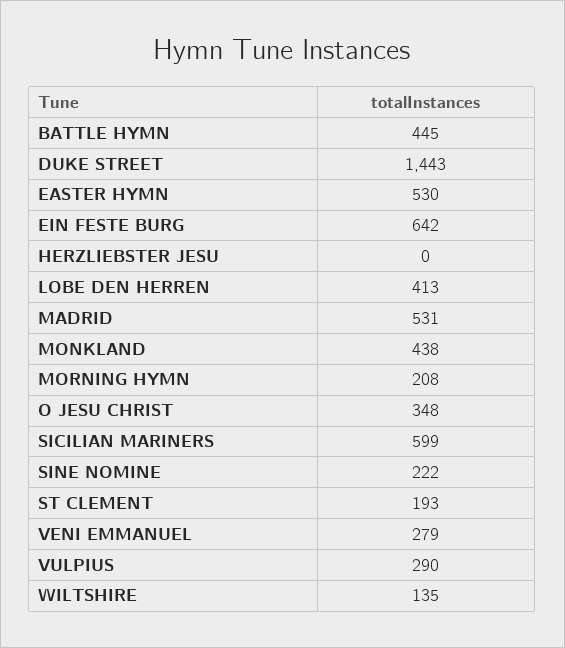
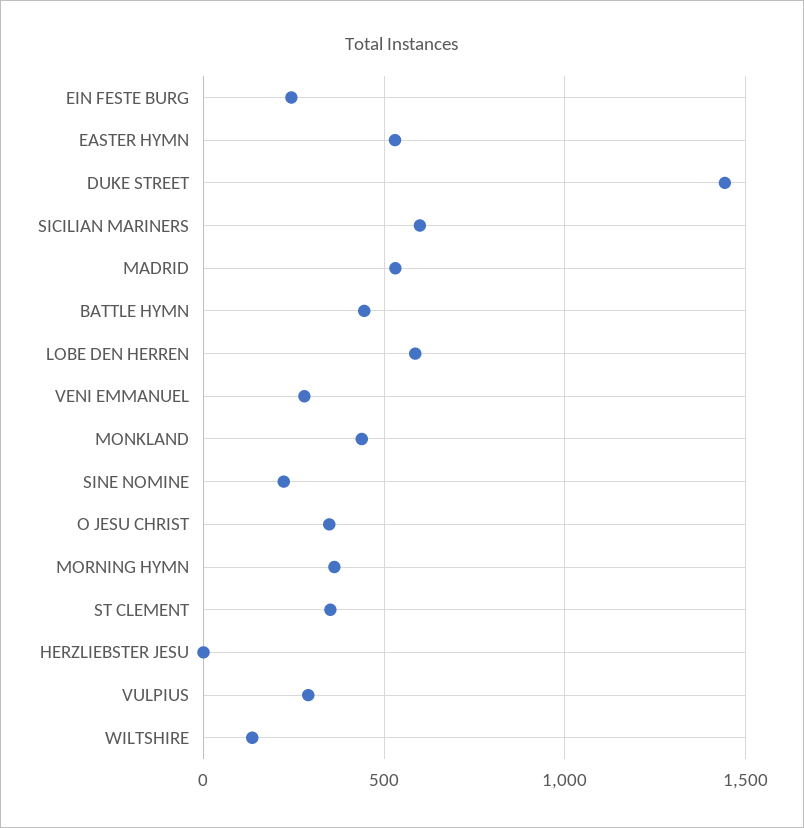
EIN FESTE BURG: 642 -> 250
LOBE DEN HERREN: 413 -> 600
MORNING HYMN: 208 -> 350
ST CLEMENT: 193 -> 350

